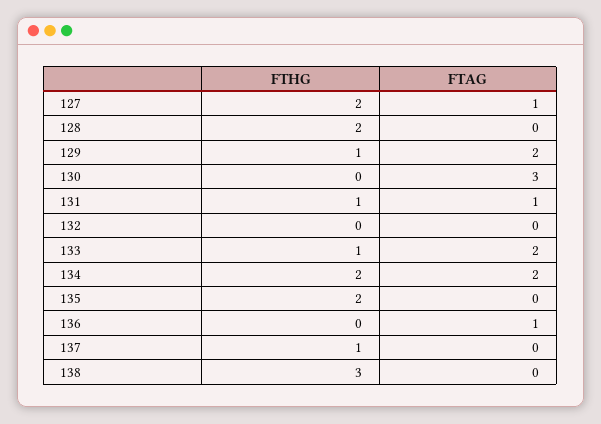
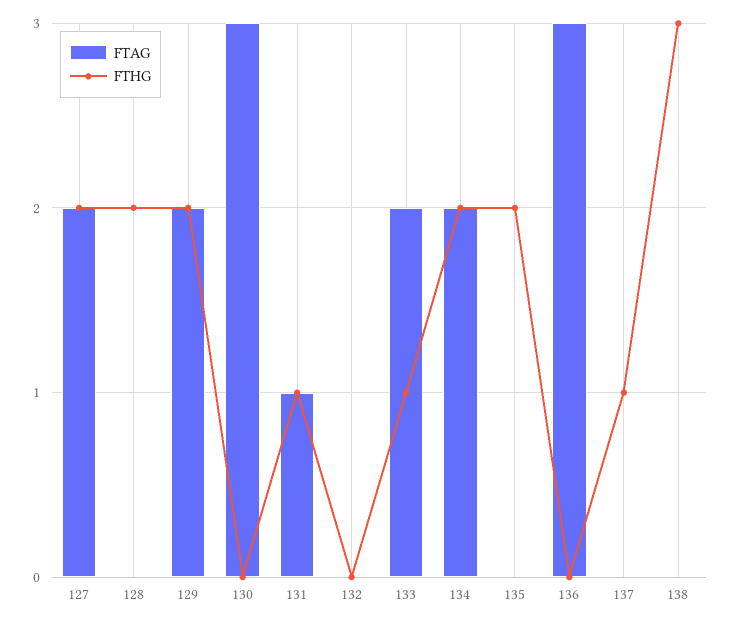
FTAG, 127: 1 -> 2
FTHG, 129: 1 -> 2
FTAG, 136: 1 -> 3

